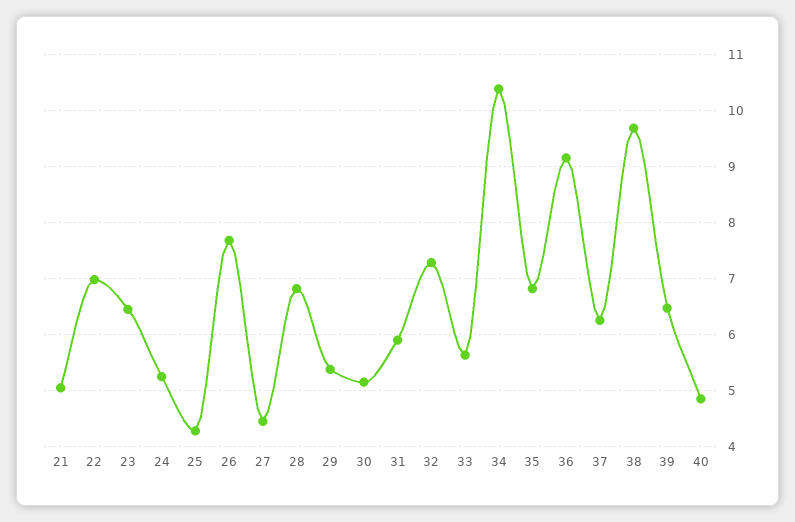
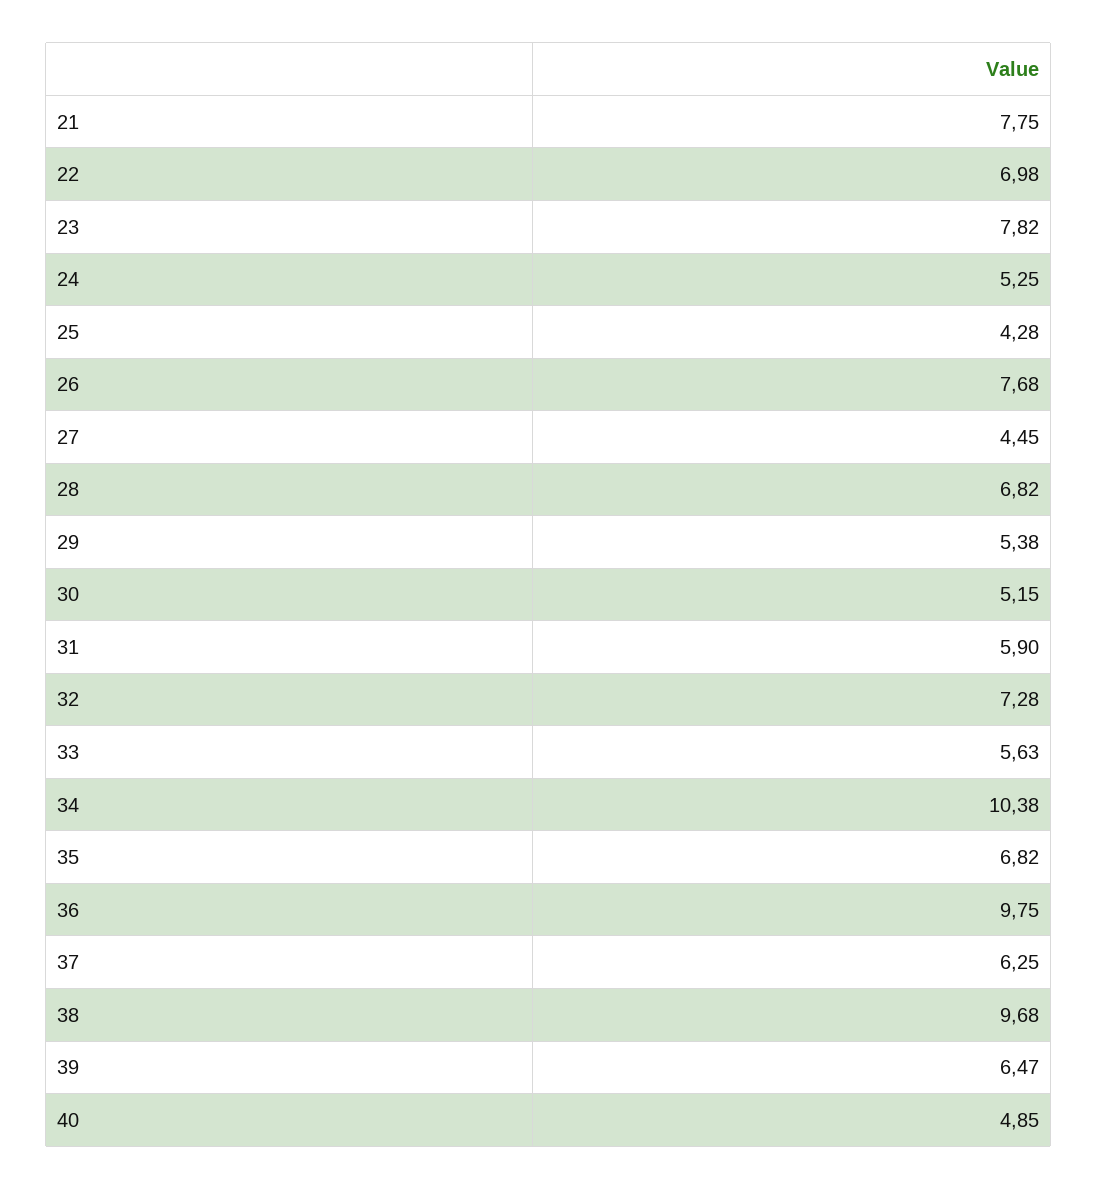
21: 5 -> 7.75
23: 6.4 -> 7.82
36: 9.2 -> 9.75

